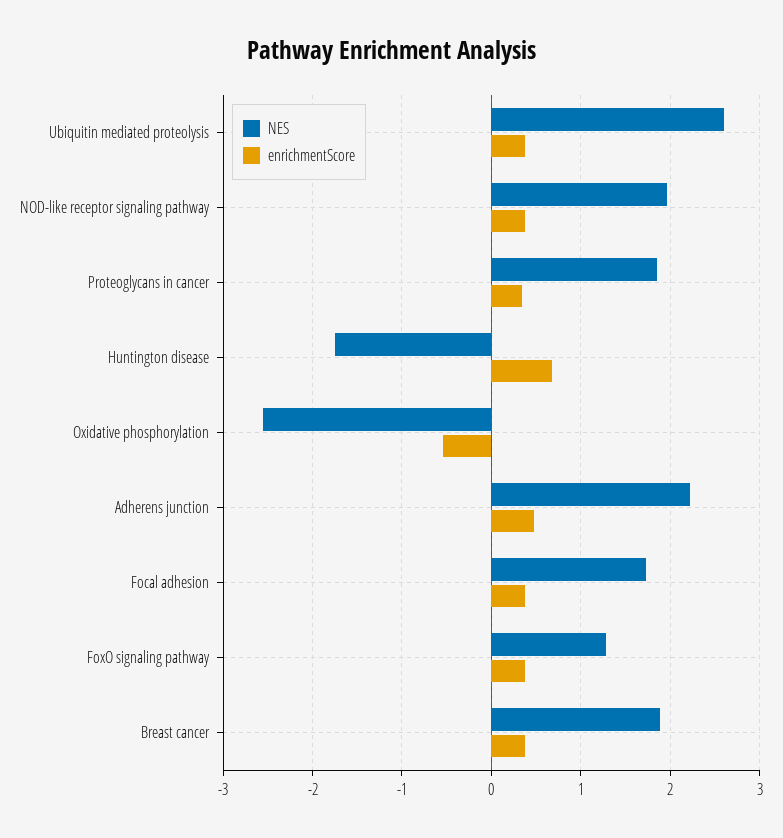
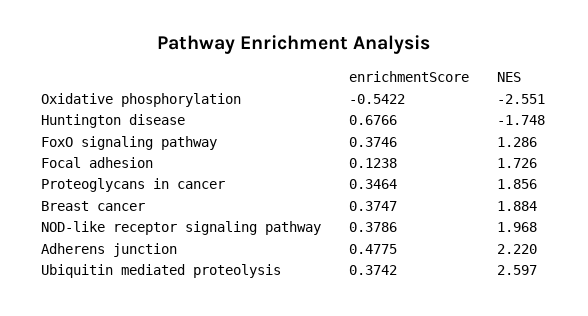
enrichmentScore, Focal adhesion: 0.4 -> 0.1238

